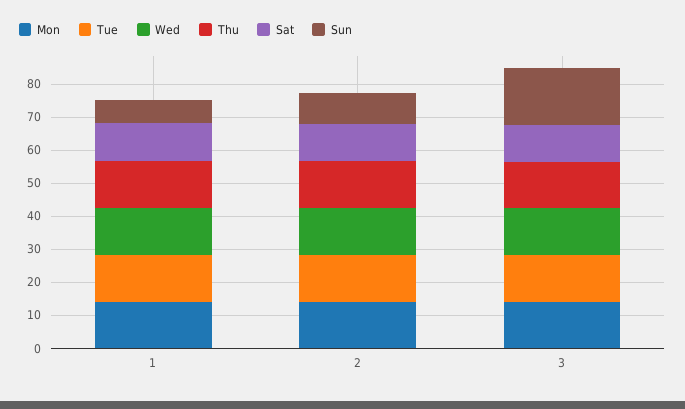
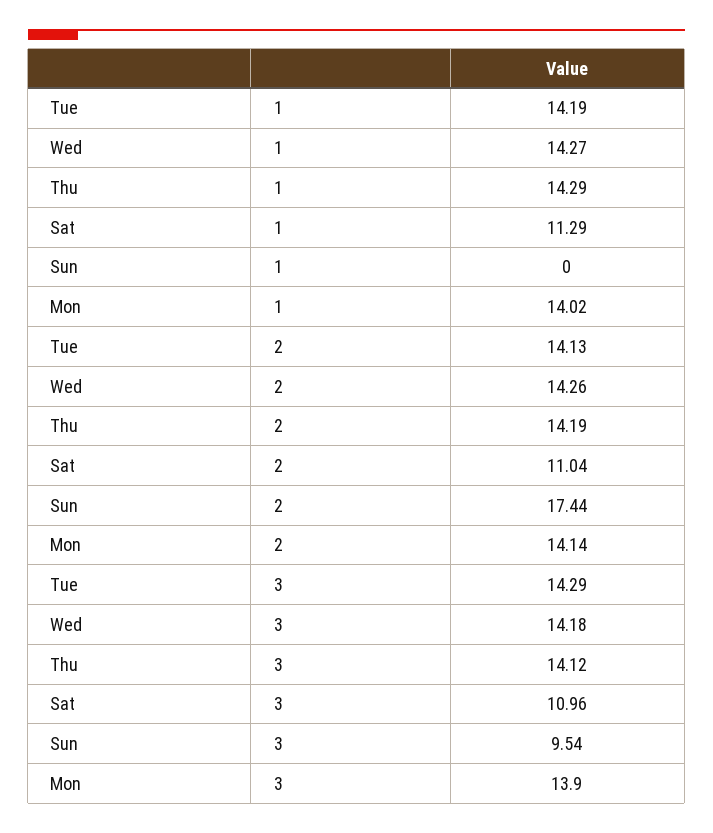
Sun, 1: 7.5 -> 0
Sun, 2: 10 -> 17.44
Sun, 3: 17.5 -> 9.54

